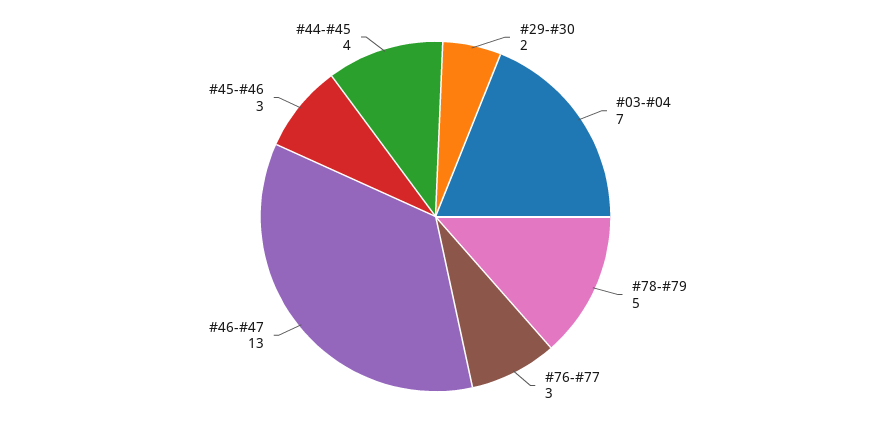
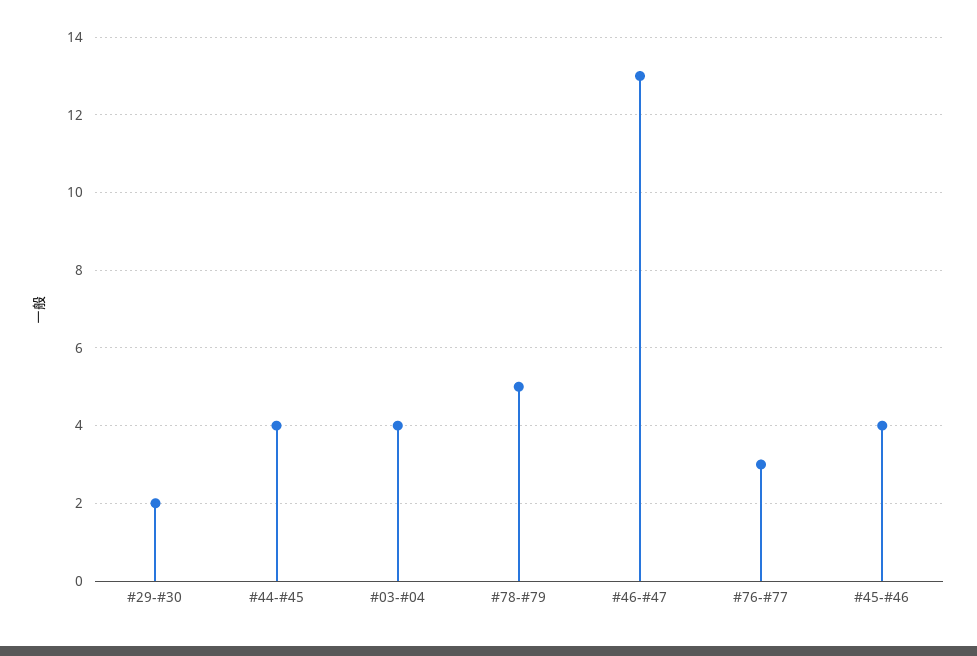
#03-#04: 7 -> 4
#45-#46: 3 -> 4

